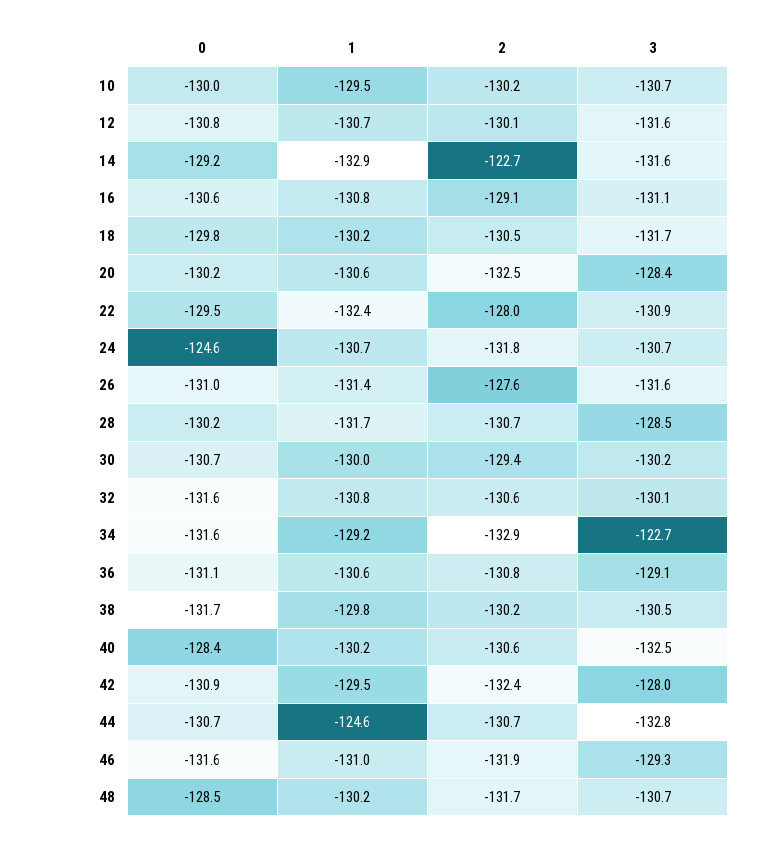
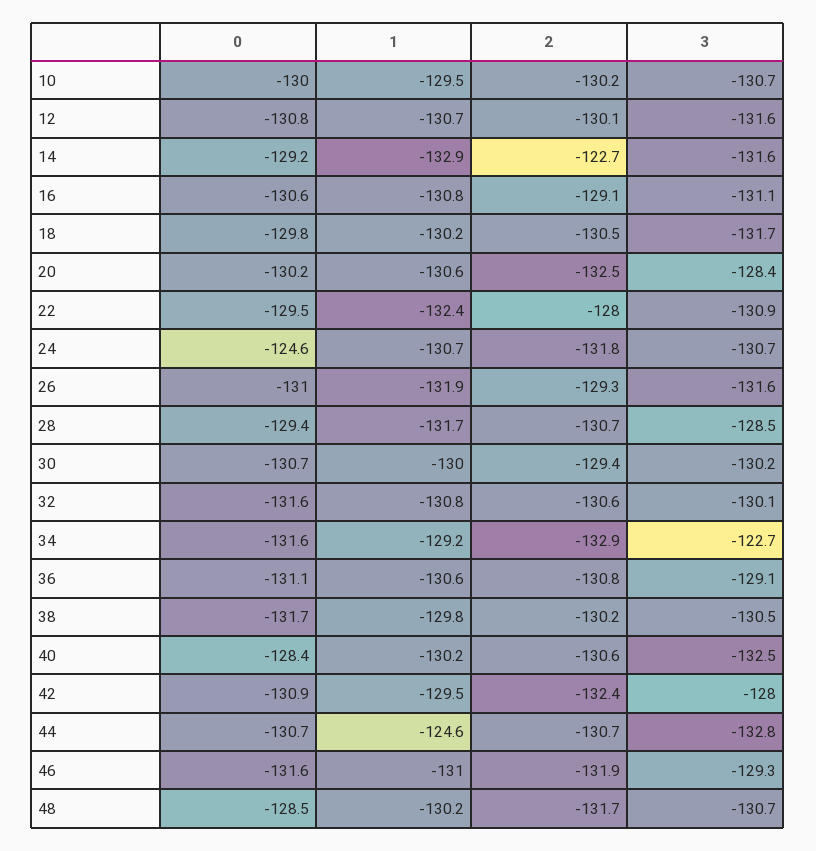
1, 26: -131.4 -> -131.9
2, 26: -127.6 -> -129.3
0, 28: -130.2 -> -129.4

